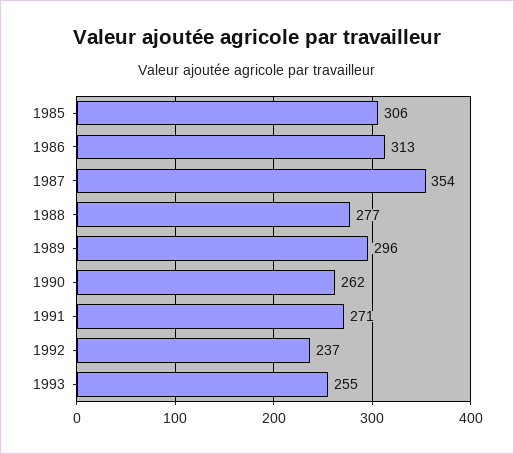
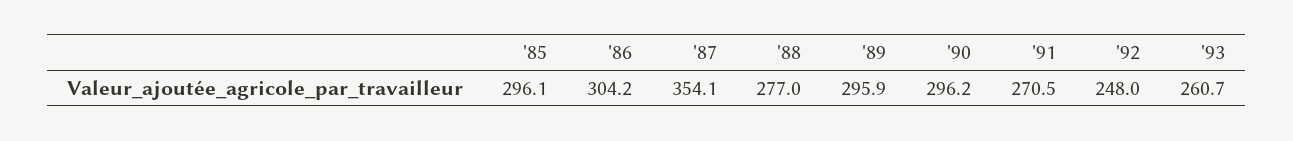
1985: 306 -> 296.1
1986: 313 -> 304.2
1990: 262 -> 296.2
1992: 237 -> 248
1993: 255 -> 260.7

